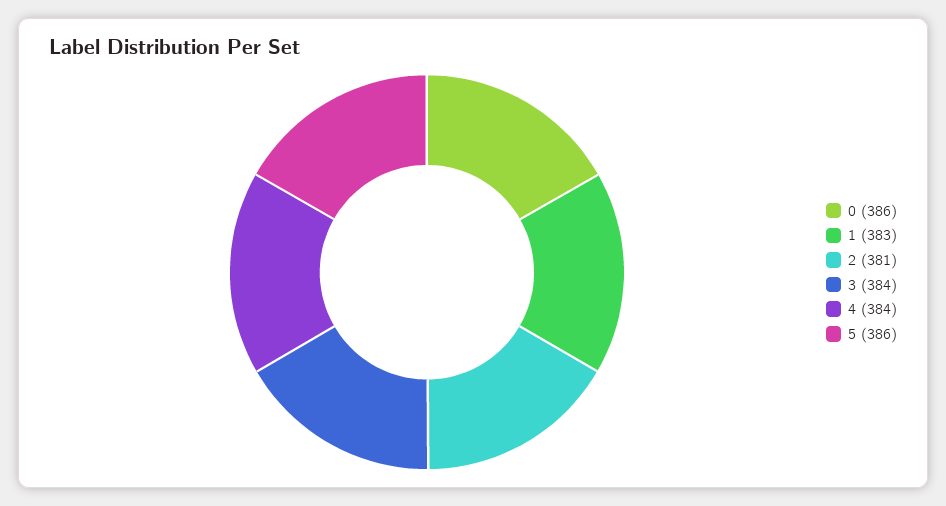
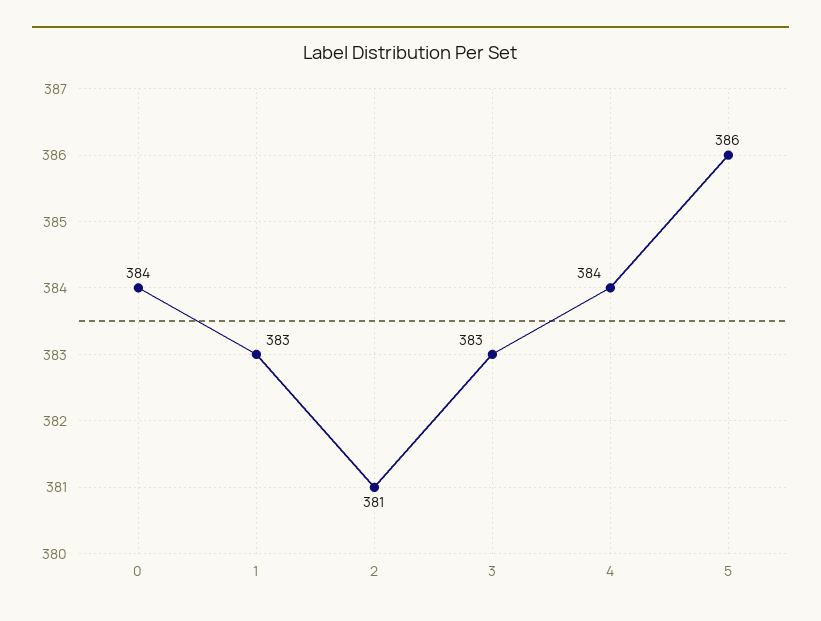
0: 386 -> 384
3: 384 -> 383

